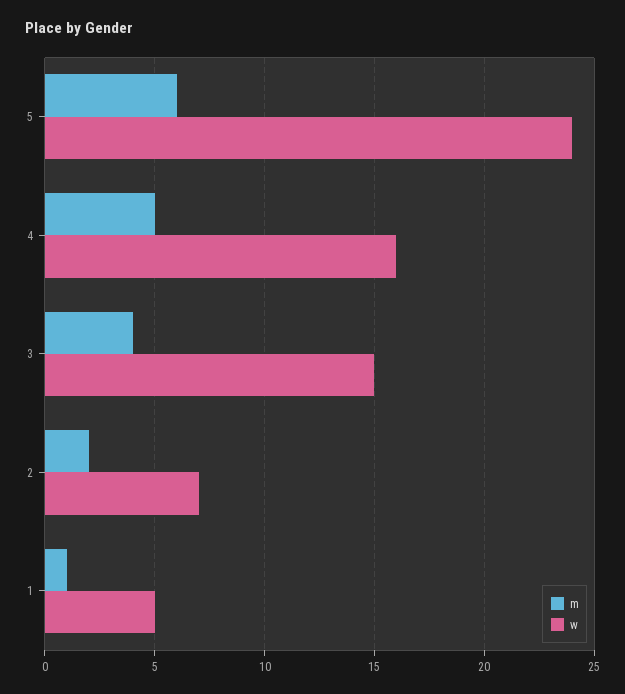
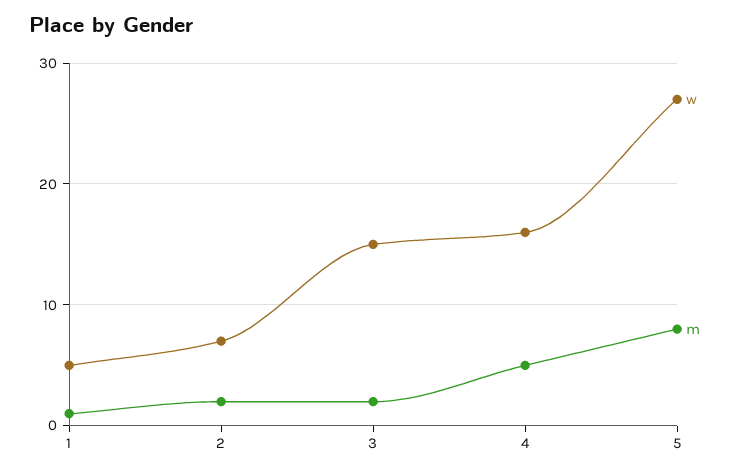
m, 5: 6 -> 8
w, 5: 24 -> 27
m, 3: 4 -> 2

